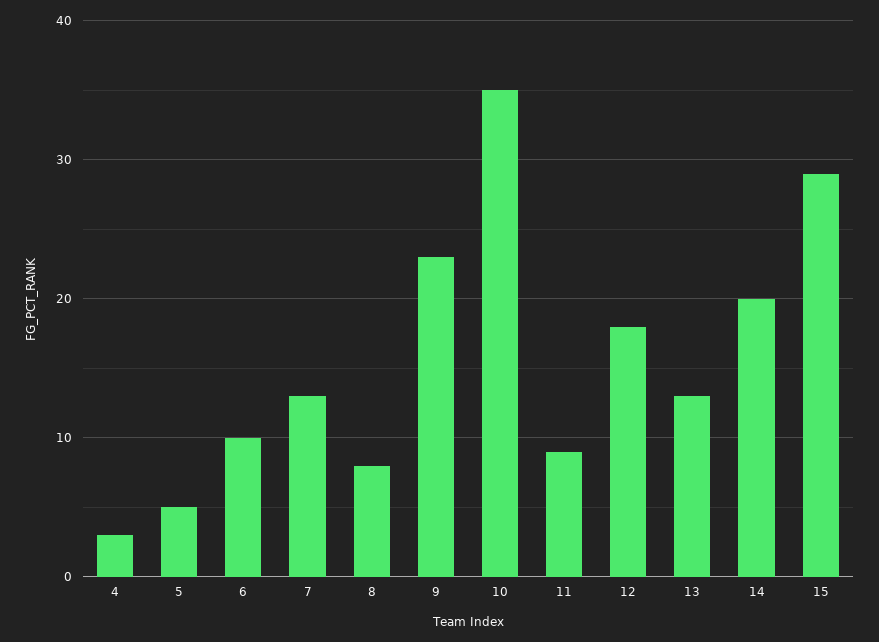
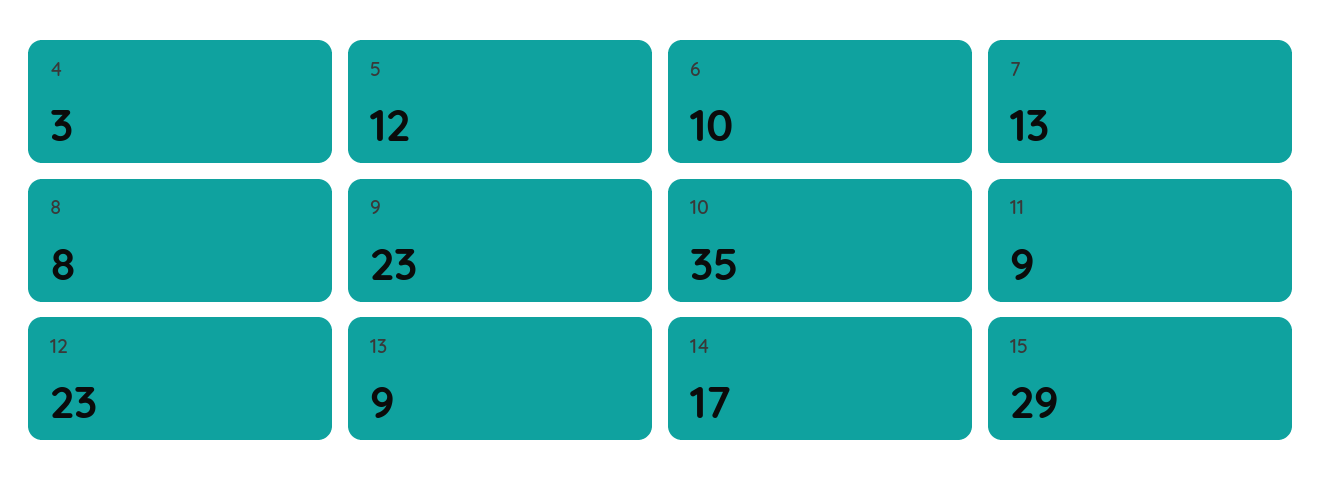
5: 5 -> 12
12: 18 -> 23
13: 13 -> 9
14: 20 -> 17

